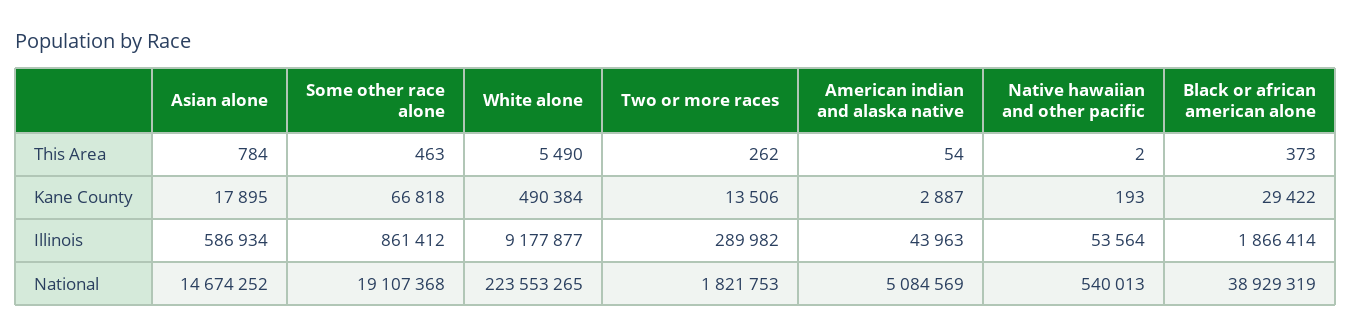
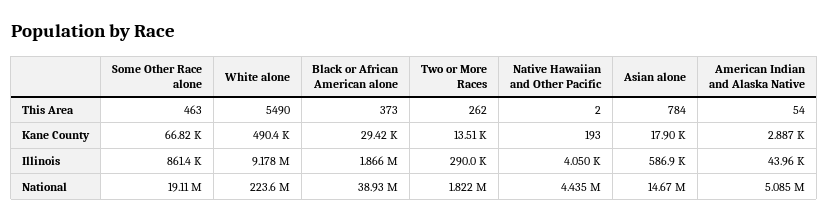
Native hawaiian and other pacific, Illinois: 53564 -> 4050
Native hawaiian and other pacific, National: 540013 -> 4435000

